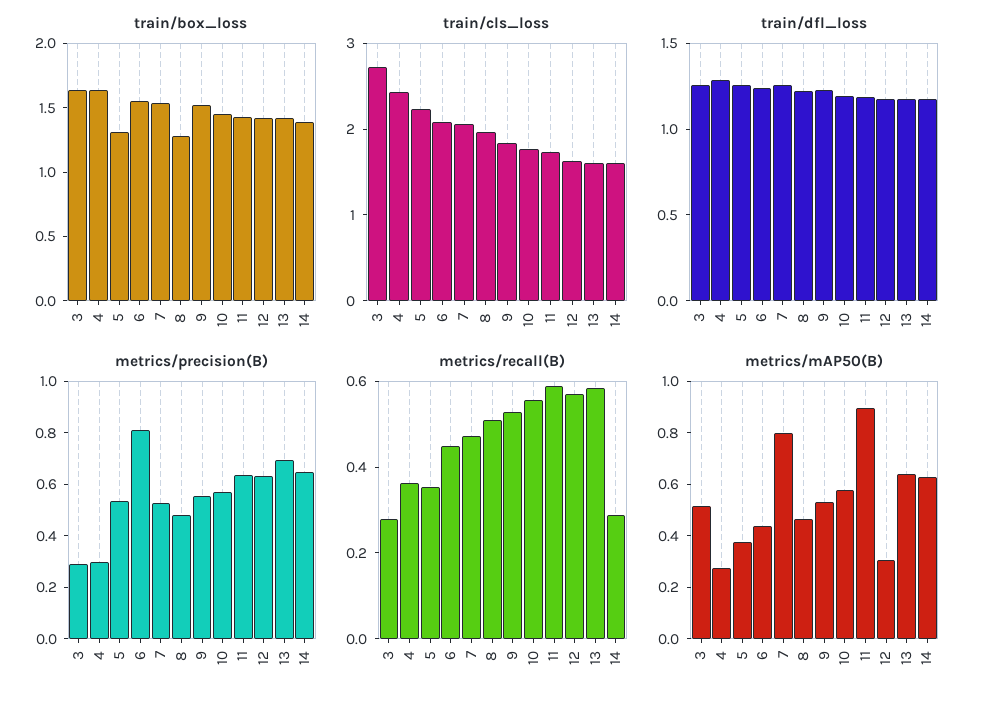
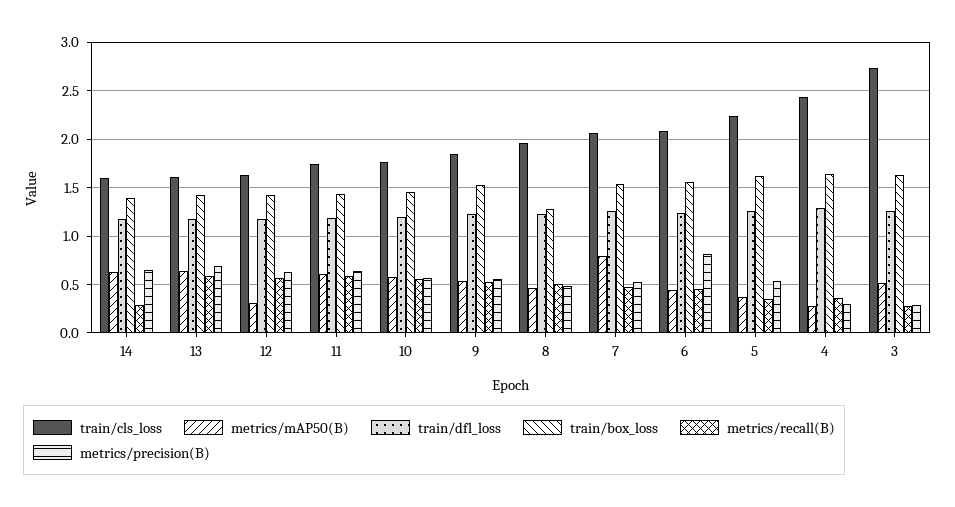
train/box_loss, 5: 1.3 -> 1.6
metrics/mAP50(B), 11: 0.9 -> 0.6

